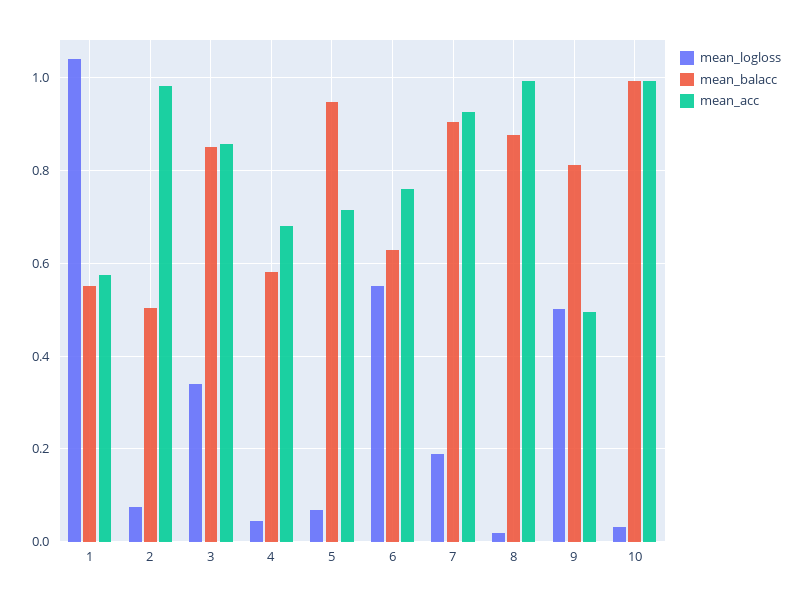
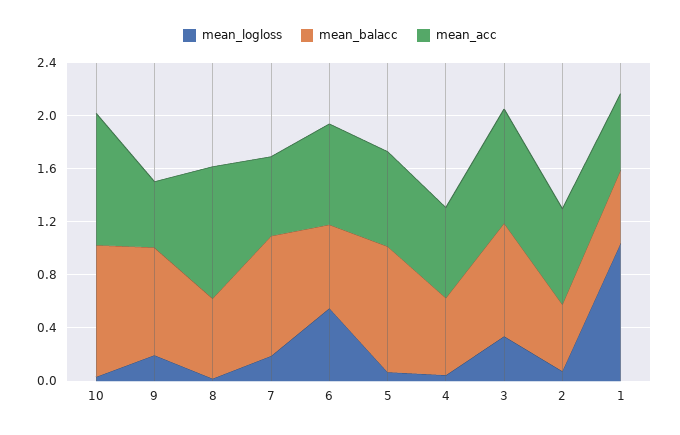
mean_acc, 2: 0.98 -> 0.7
mean_acc, 7: 0.92 -> 0.6
mean_balacc, 8: 0.88 -> 0.6
mean_logloss, 9: 0.5 -> 0.2

